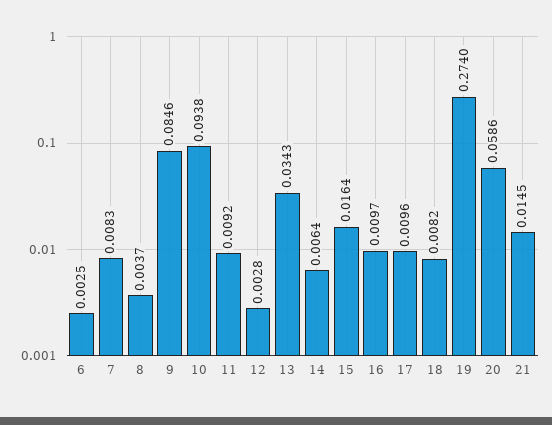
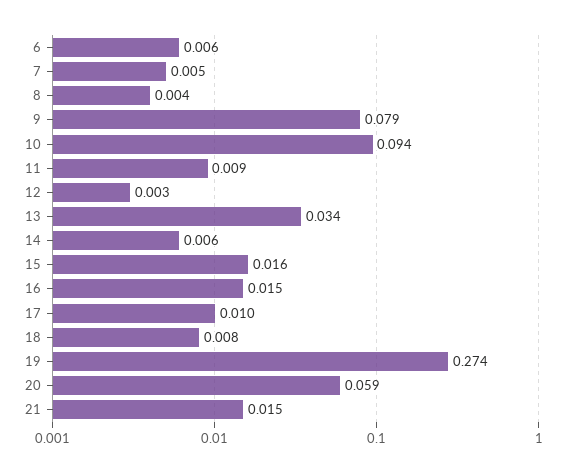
6: 0.0025 -> 0.006
7: 0.0083 -> 0.005
9: 0.0846 -> 0.079
16: 0.0097 -> 0.015

